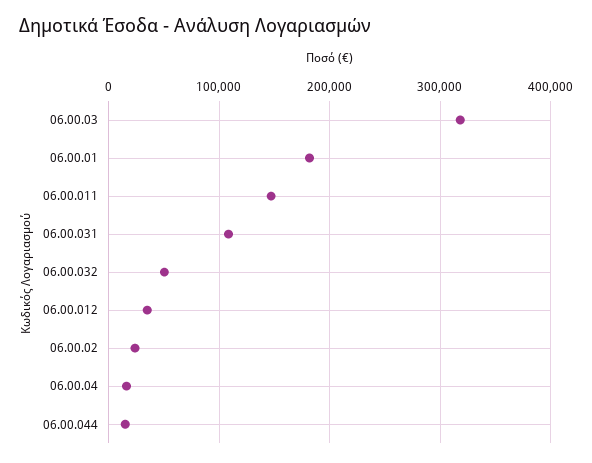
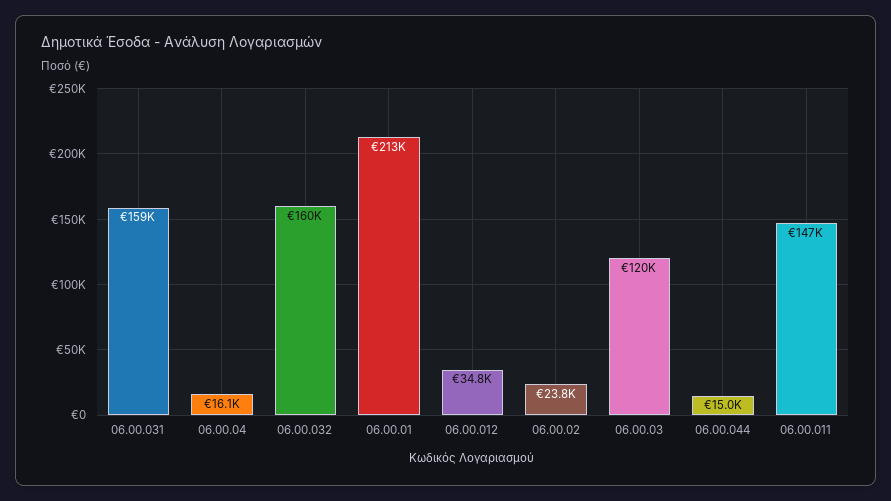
06.00.03: 320000 -> 120000
06.00.01: 180000 -> 213000
06.00.031: 110000 -> 159000
06.00.032: 50000 -> 160000

